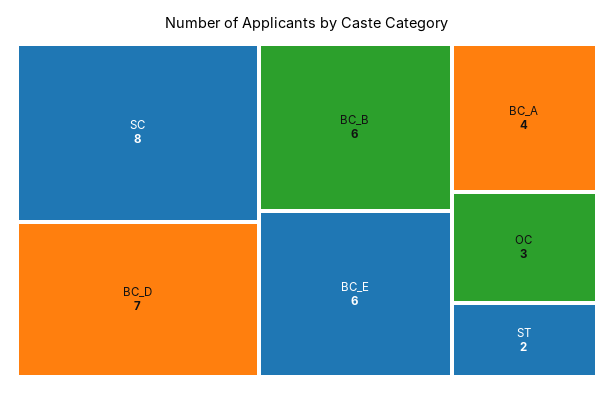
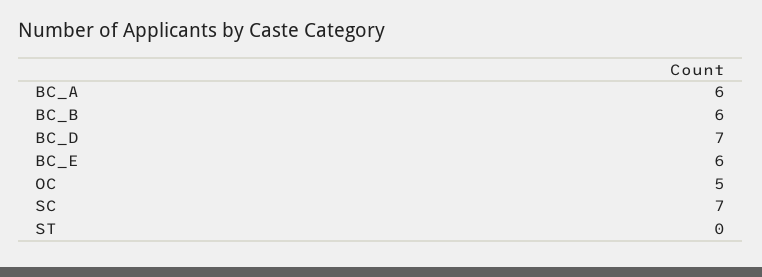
SC: 8 -> 7
BC_A: 4 -> 6
OC: 3 -> 5
ST: 2 -> 0

